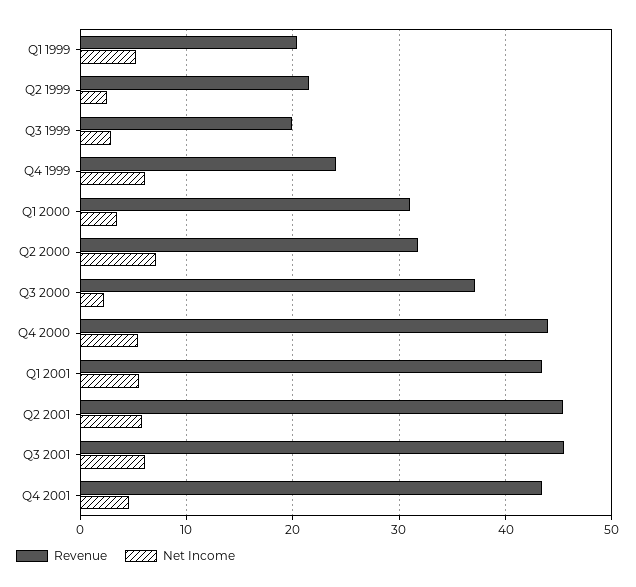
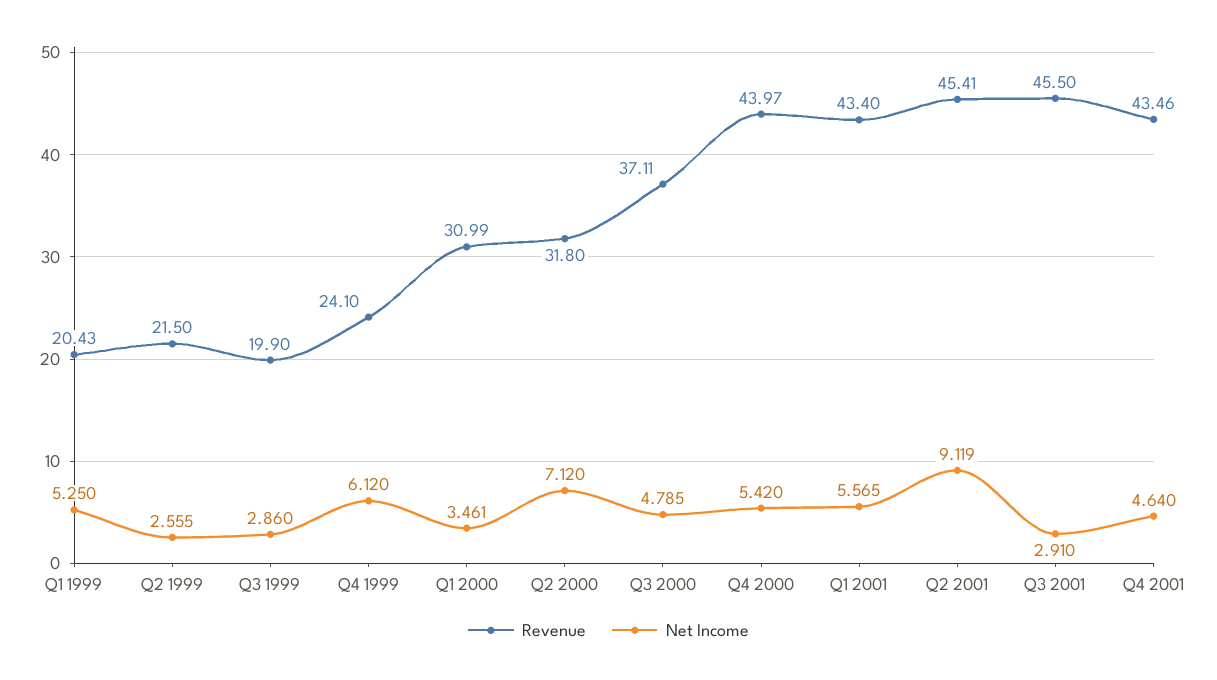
Net Income, Q3 2000: 2 -> 4.785
Net Income, Q2 2001: 6 -> 9.119
Net Income, Q3 2001: 6 -> 2.91

